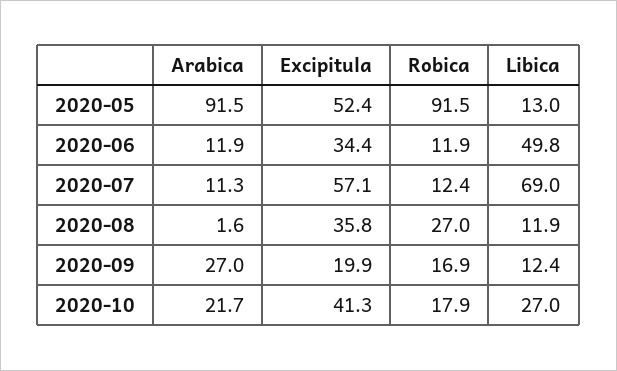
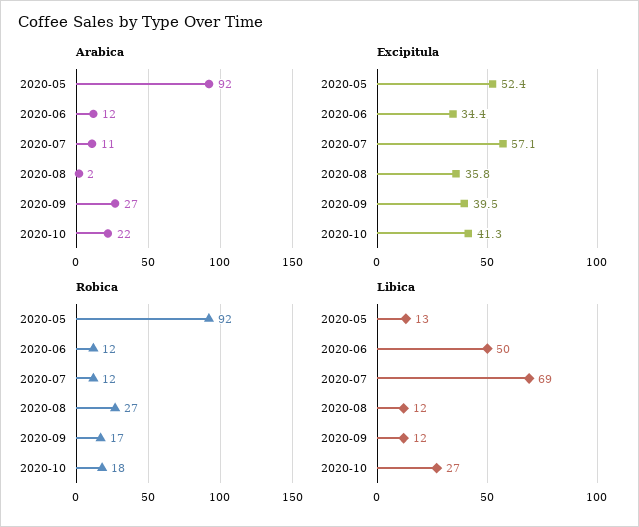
Excipitula, 2020-09: 19.9 -> 39.5

